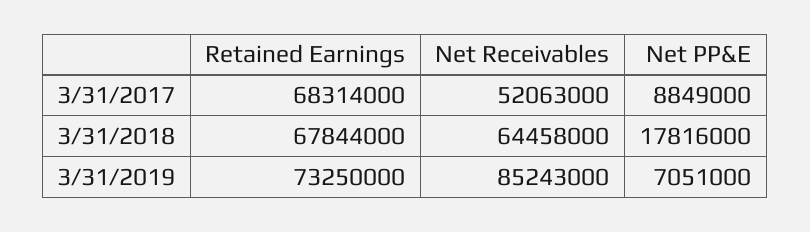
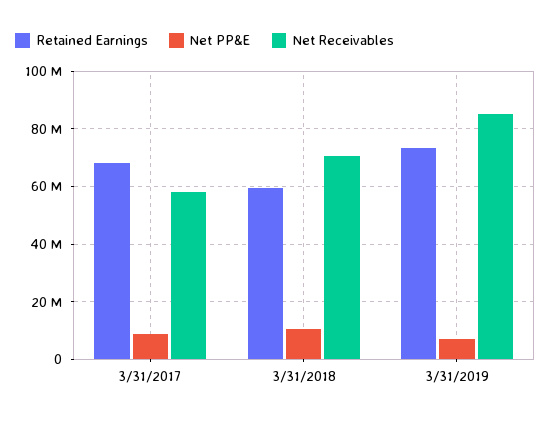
Net Receivables, 3/31/2017: 52063000 -> 57500000
Retained Earnings, 3/31/2018: 67844000 -> 60000000
Net Receivables, 3/31/2018: 64458000 -> 70000000
Net PP&E, 3/31/2018: 17816000 -> 10000000

